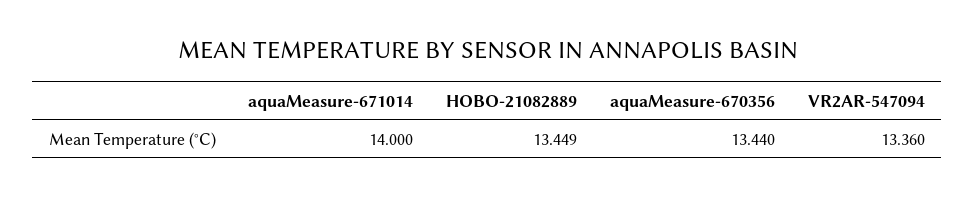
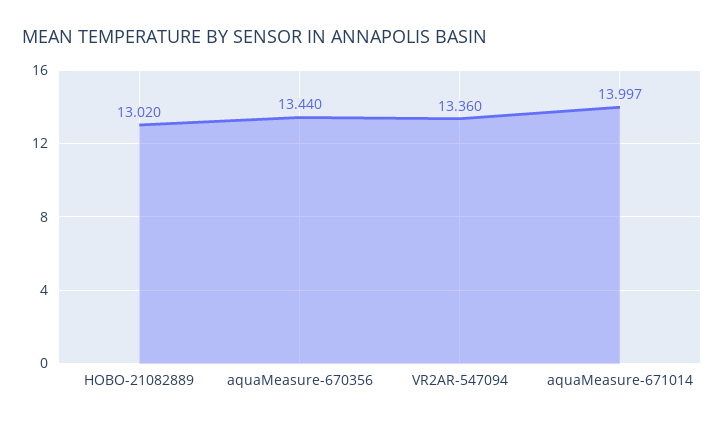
aquaMeasure-671014: 14 -> 13.997
HOBO-21082889: 13.449 -> 13.02

